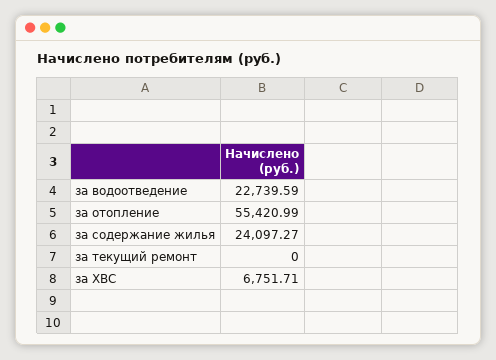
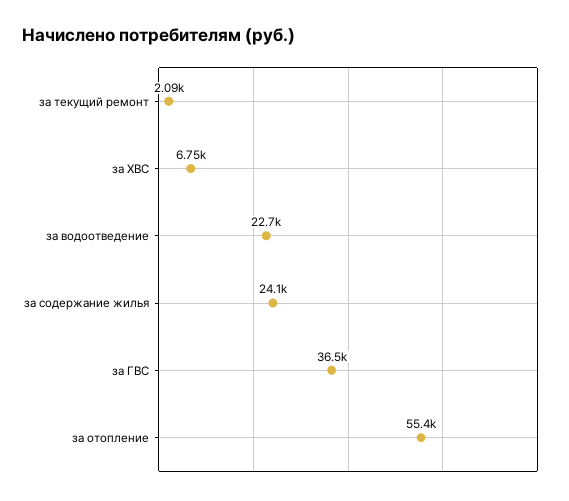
за текущий ремонт: 0 -> 2090
за ГВС: none -> 36500

